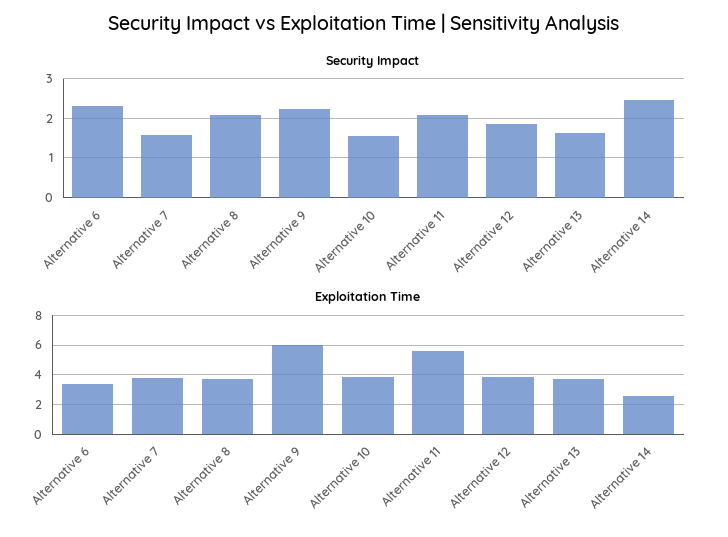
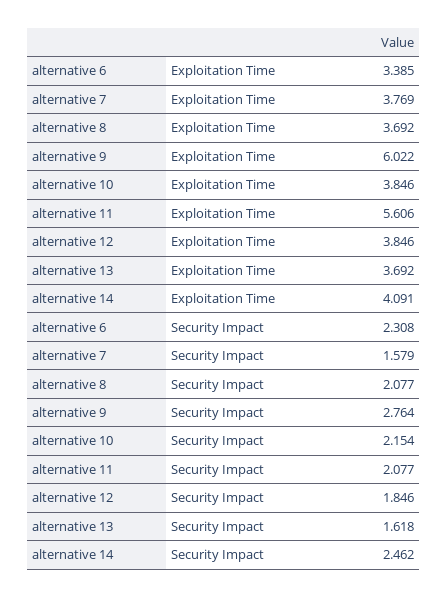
Security Impact, Alternative 9: 2.2 -> 2.764
Security Impact, Alternative 10: 1.6 -> 2.154
Exploitation Time, Alternative 14: 2.5 -> 4.091

